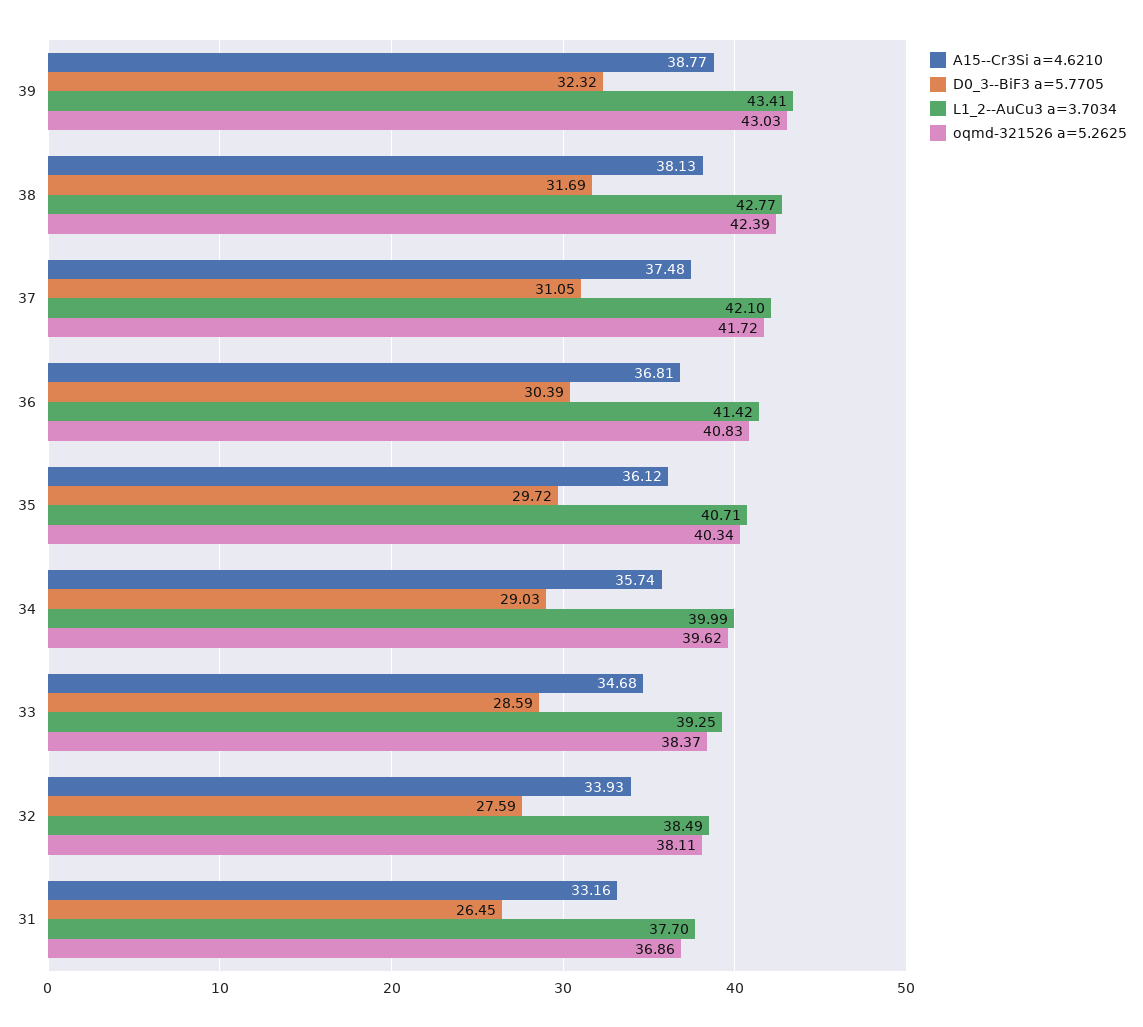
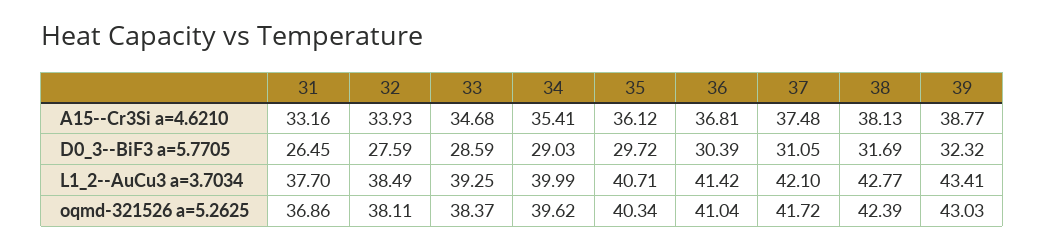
oqmd-321526 a=5.2625, 36: 40.83 -> 41.04
A15--Cr3Si a=4.6210, 34: 35.74 -> 35.41

